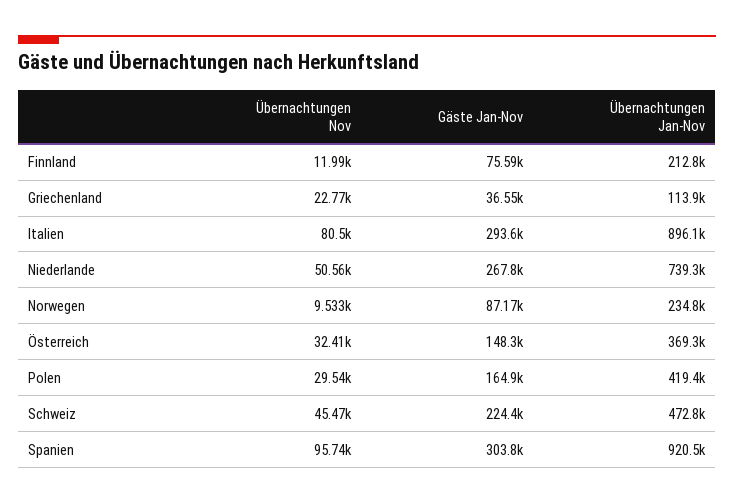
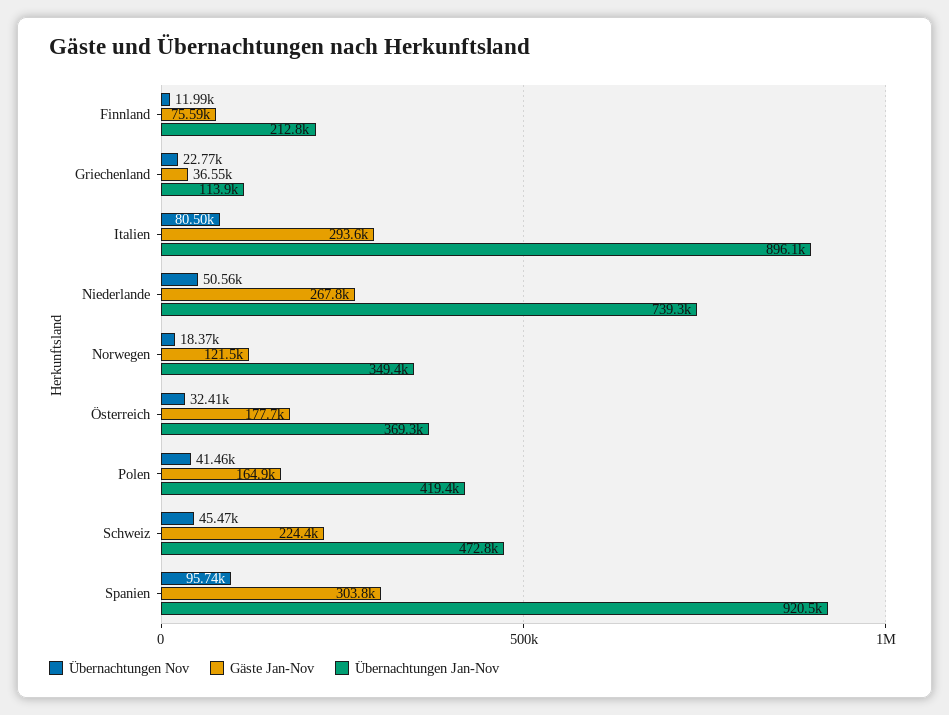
Übernachtungen Nov, Norwegen: 9533 -> 18370
Gäste Jan-Nov, Norwegen: 87170 -> 121500
Übernachtungen Jan-Nov, Norwegen: 234800 -> 349400
Gäste Jan-Nov, Österreich: 148300 -> 177700
Übernachtungen Nov, Polen: 29540 -> 41460

